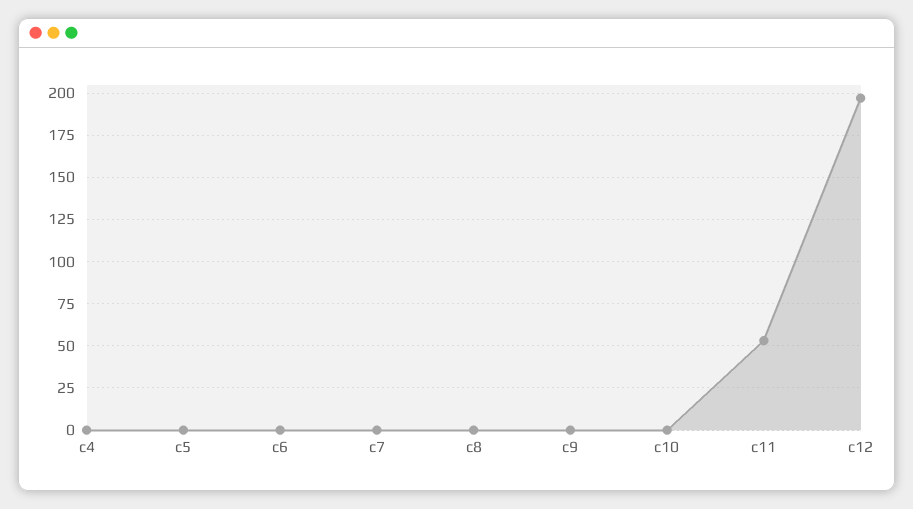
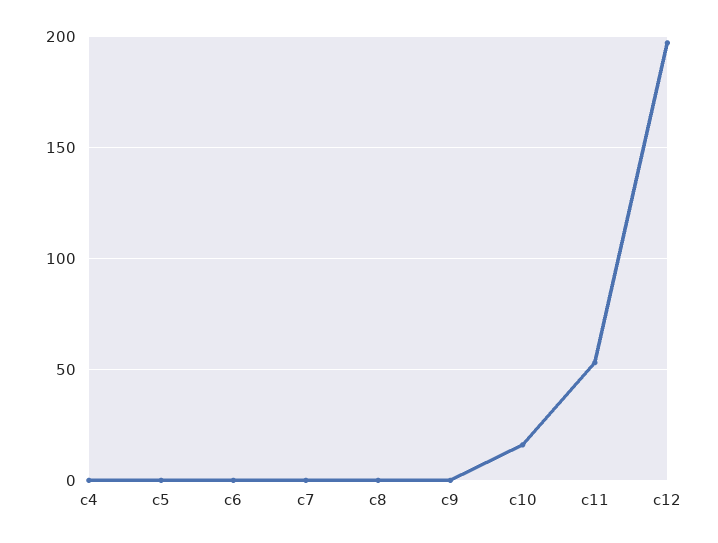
c10: 0 -> 15

